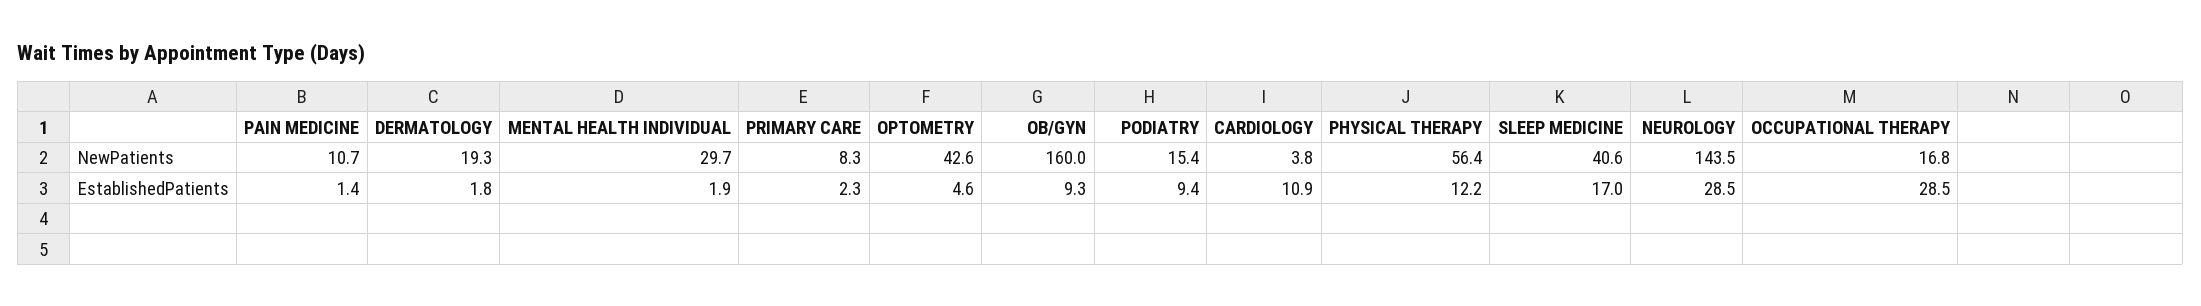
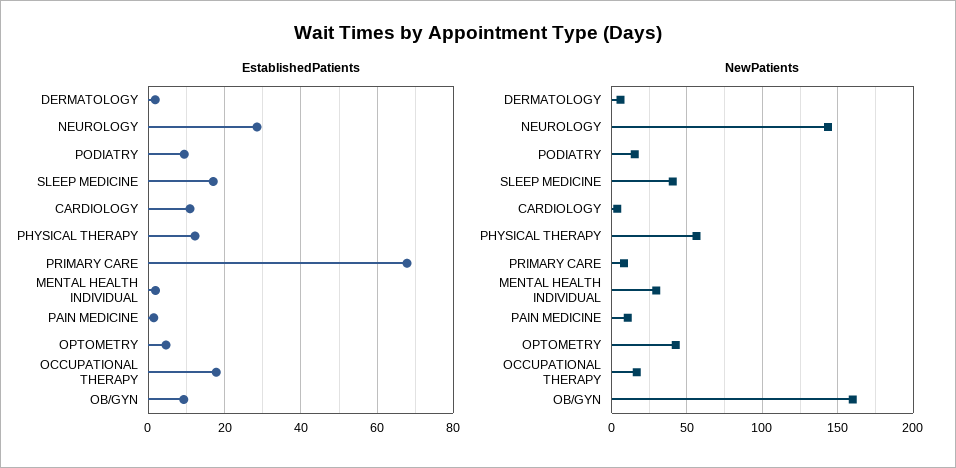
NewPatients, DERMATOLOGY: 19.3 -> 5
EstablishedPatients, PRIMARY CARE: 2.3 -> 68
EstablishedPatients, OCCUPATIONAL THERAPY: 28.5 -> 18

